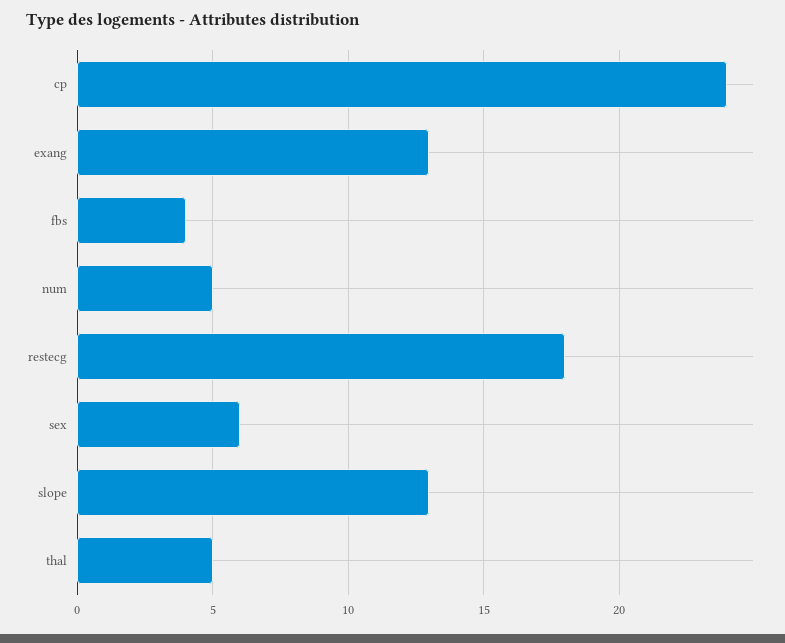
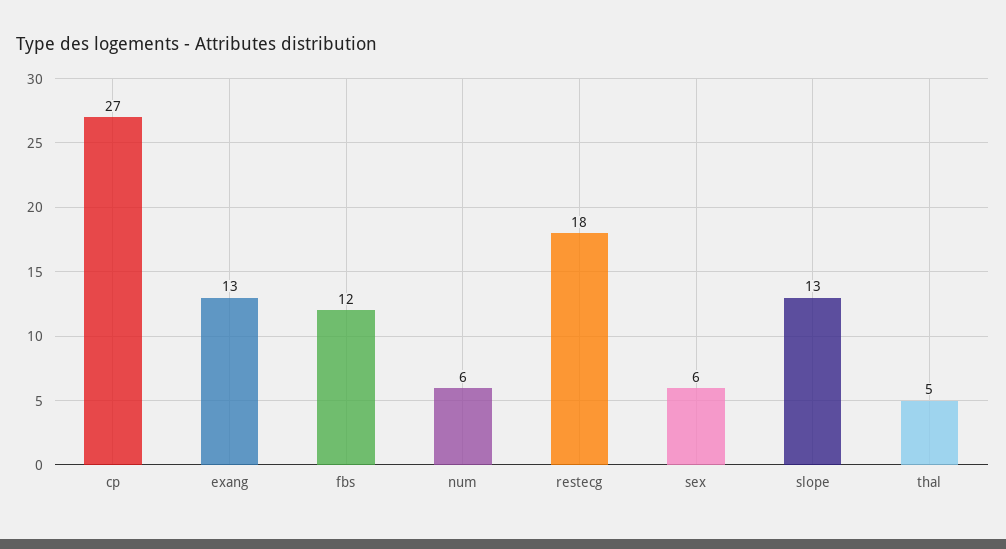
cp: 24 -> 27
fbs: 4 -> 12
num: 5 -> 6

